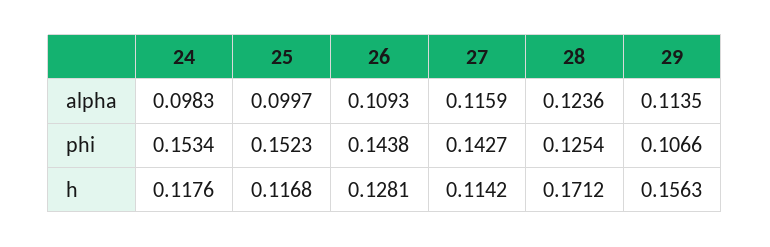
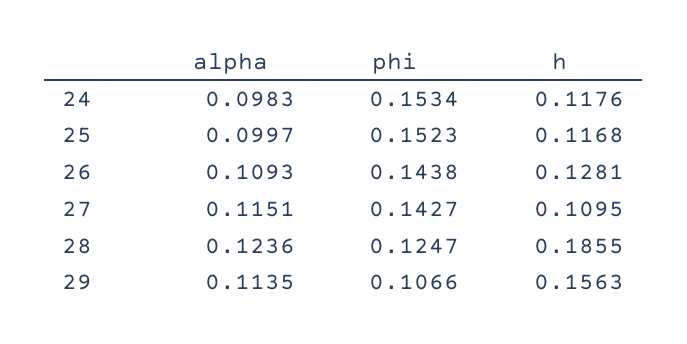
27, alpha: 0.1159 -> 0.1151
28, phi: 0.1254 -> 0.1247
27, h: 0.1142 -> 0.1095
28, h: 0.1712 -> 0.1855

